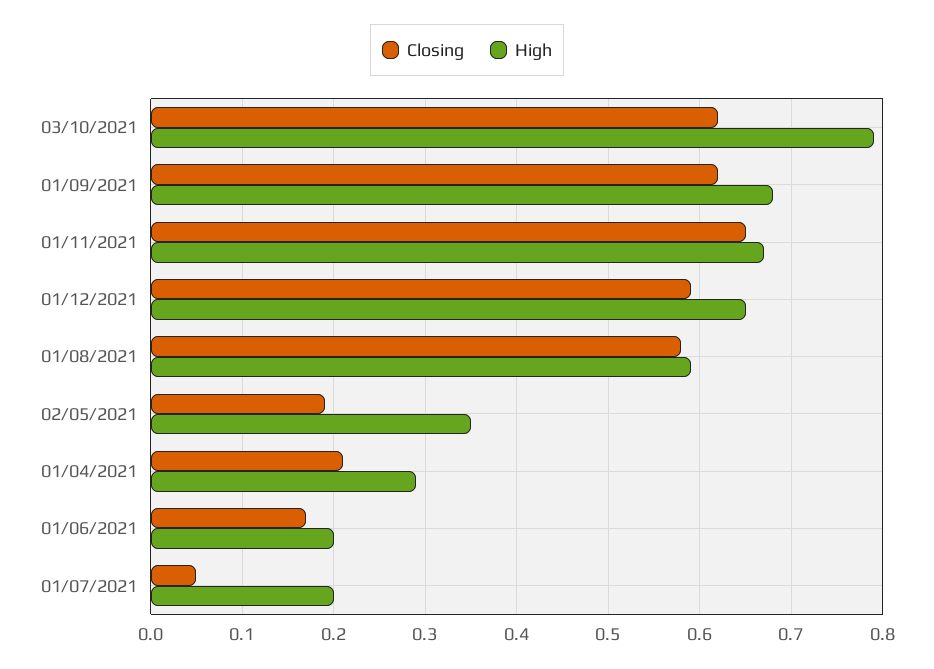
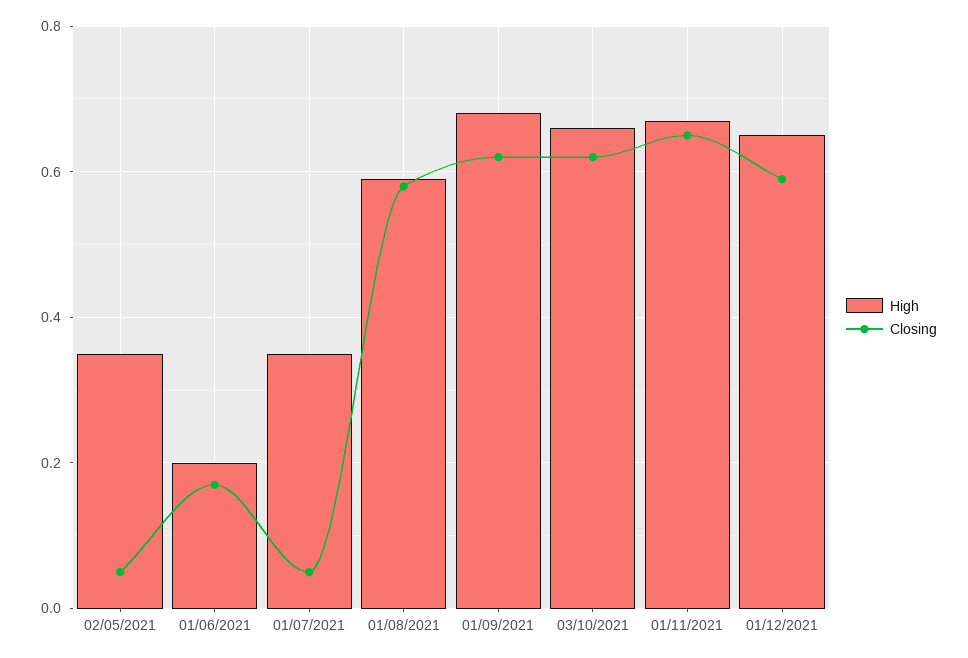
High, 03/10/2021: 0.79 -> 0.65
Closing, 02/05/2021: 0.19 -> 0.05
Closing, 01/04/2021: 0.21 -> none
High, 01/04/2021: 0.29 -> none
High, 01/07/2021: 0.2 -> 0.35

